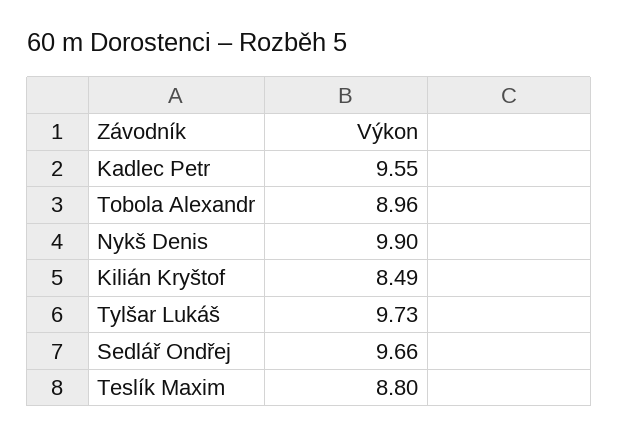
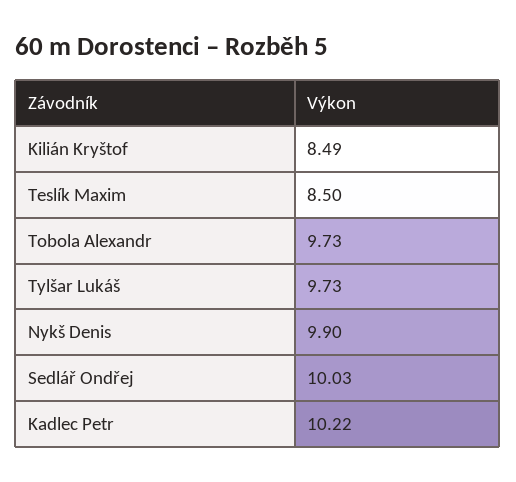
Kadlec Petr: 9.55 -> 10.22
Tobola Alexandr: 8.96 -> 9.73
Sedlář Ondřej: 9.66 -> 10.03
Teslík Maxim: 8.8 -> 8.5

